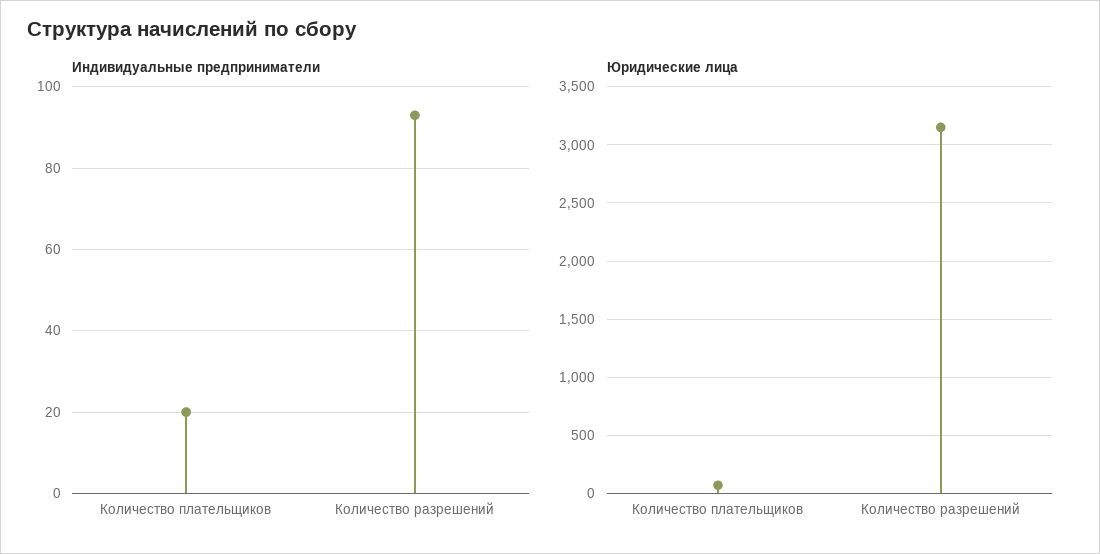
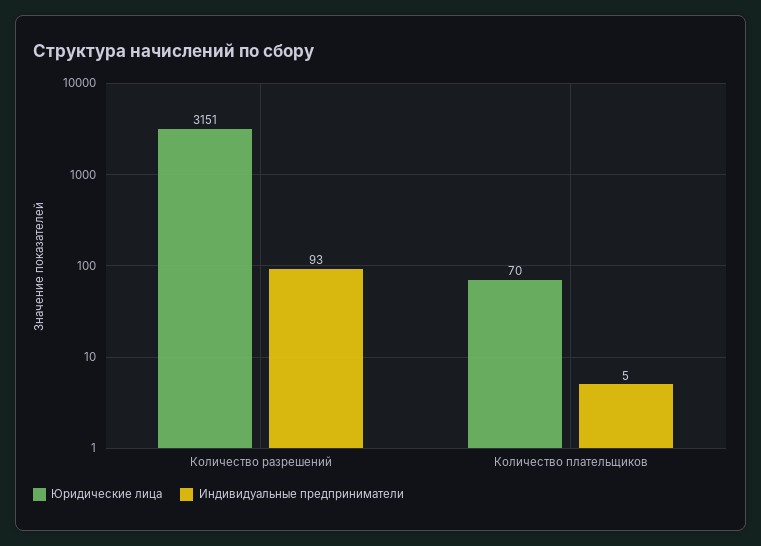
Индивидуальные предприниматели, Количество плательщиков: 20 -> 5

